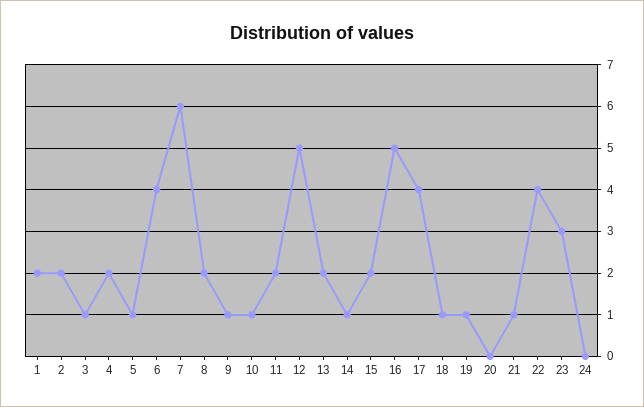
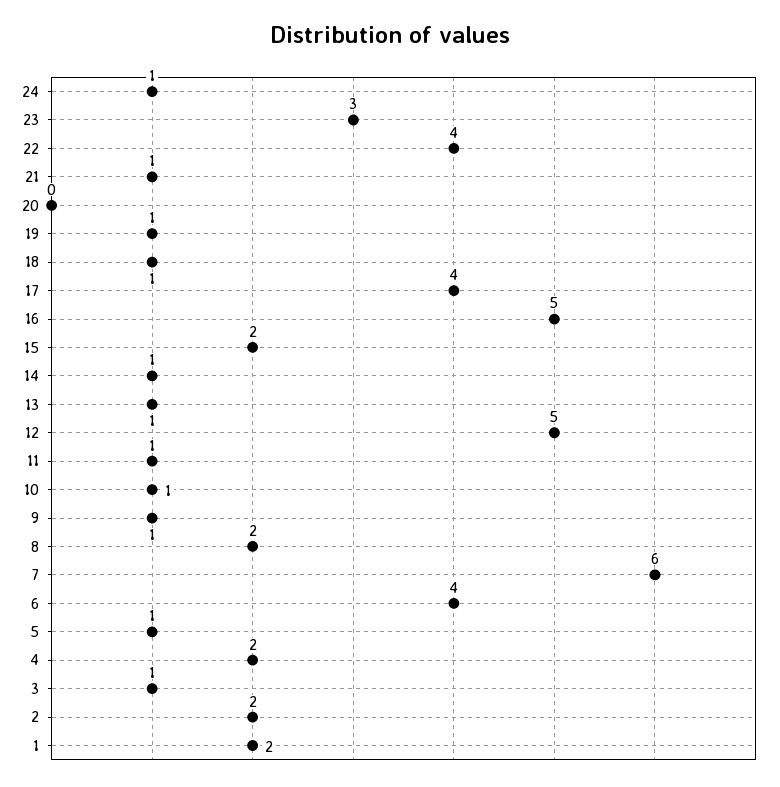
11: 2 -> 1
13: 2 -> 1
24: 0 -> 1

